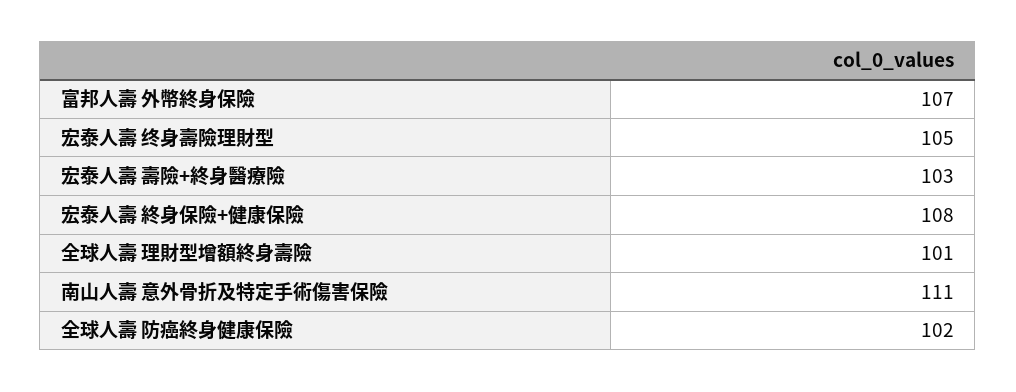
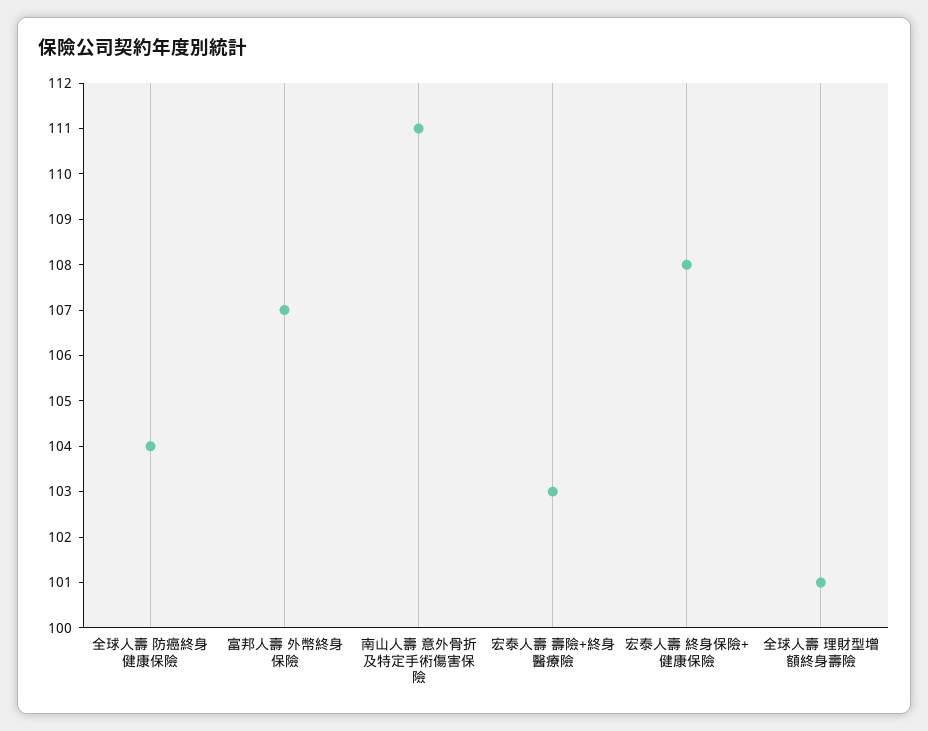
宏泰人壽 终身壽險理財型: 105 -> none
全球人壽 防癌終身健康保險: 102 -> 104

